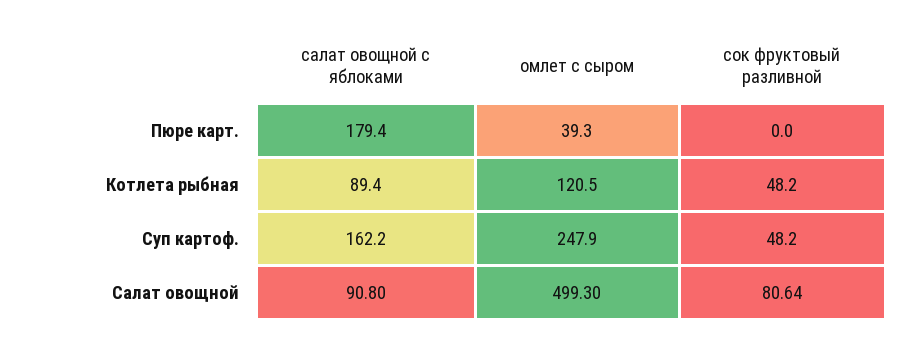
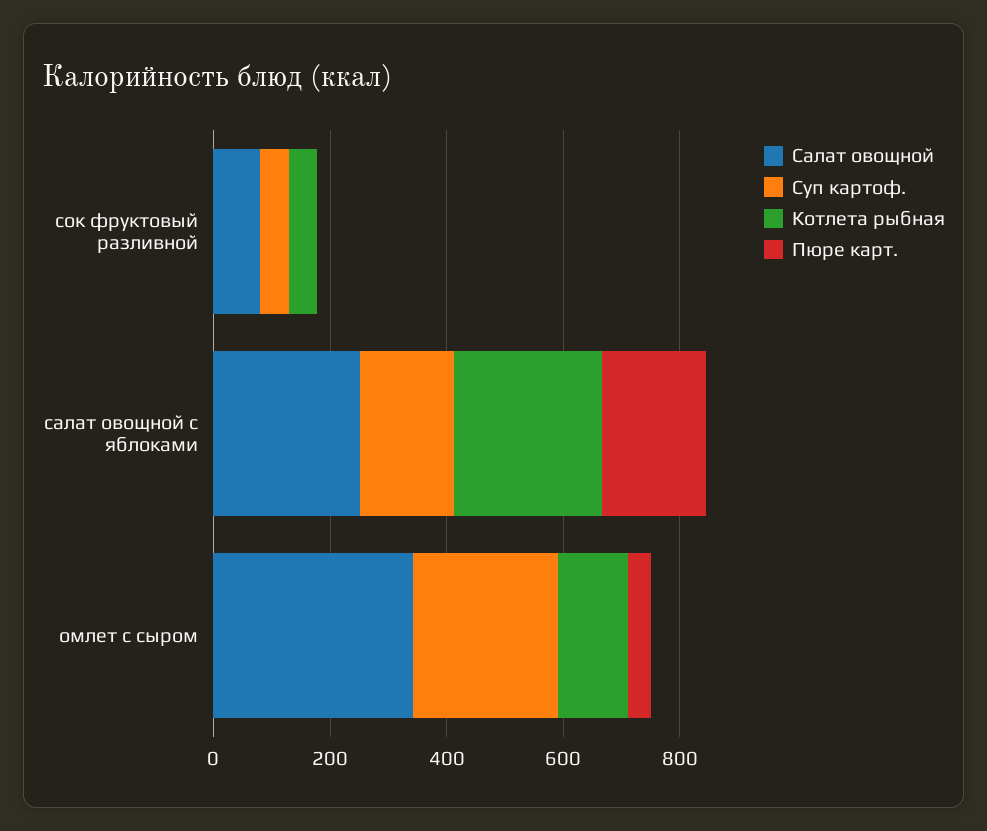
Котлета рыбная, салат овощной с яблоками: 89.4 -> 250
Салат овощной, салат овощной с яблоками: 90.8 -> 250
Салат овощной, омлет с сыром: 499.3 -> 350

